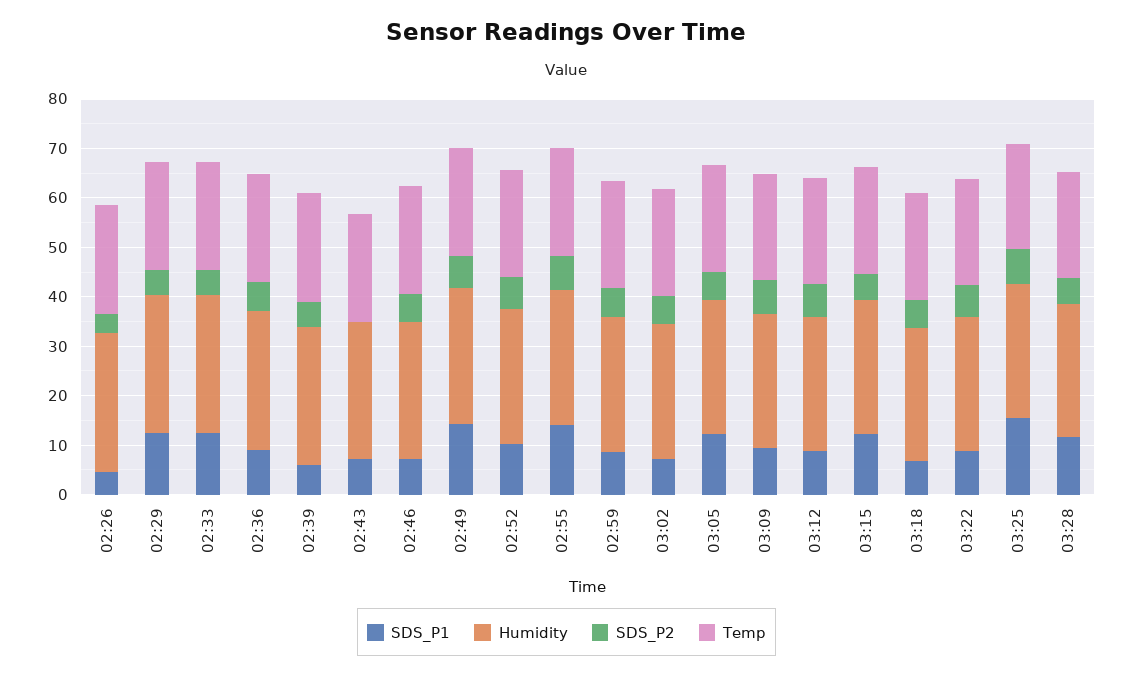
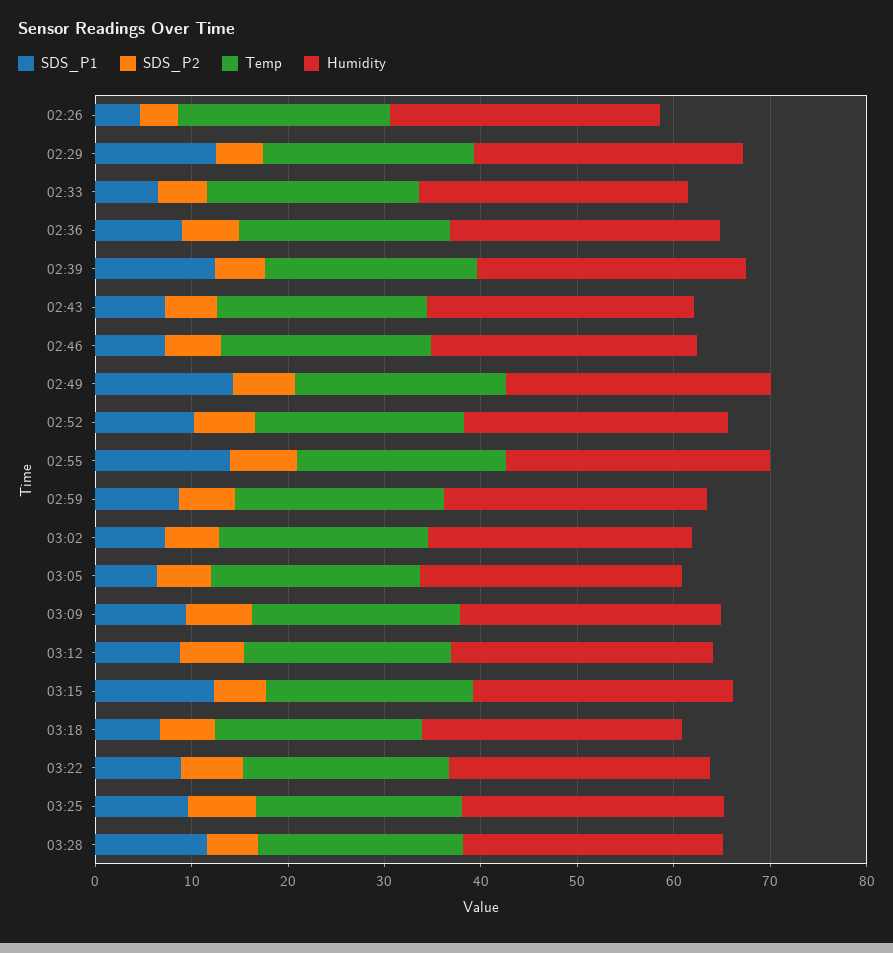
SDS_P1, 02:33: 12 -> 6
SDS_P1, 02:39: 6 -> 12
SDS_P2, 02:43: 0 -> 6
SDS_P1, 03:05: 12 -> 6
SDS_P1, 03:25: 16 -> 10

